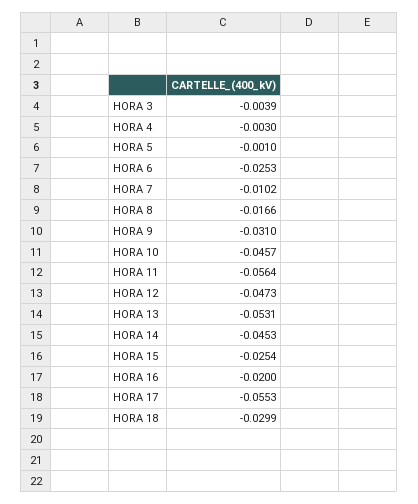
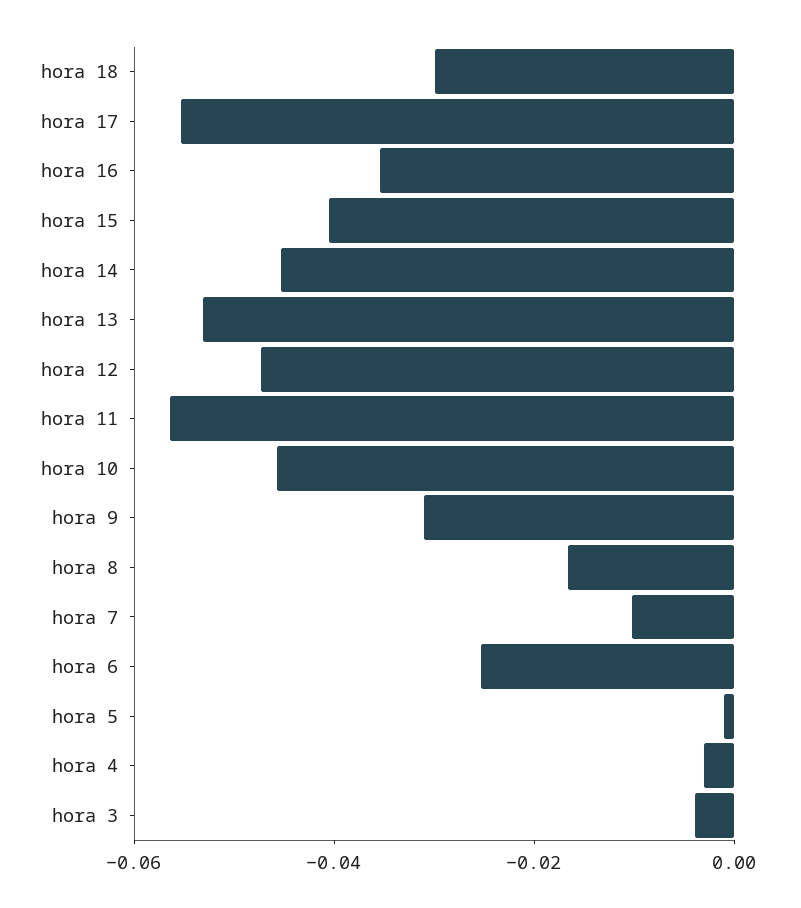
HORA 15: -0.0254 -> -0.04
HORA 16: -0.02 -> -0.035

